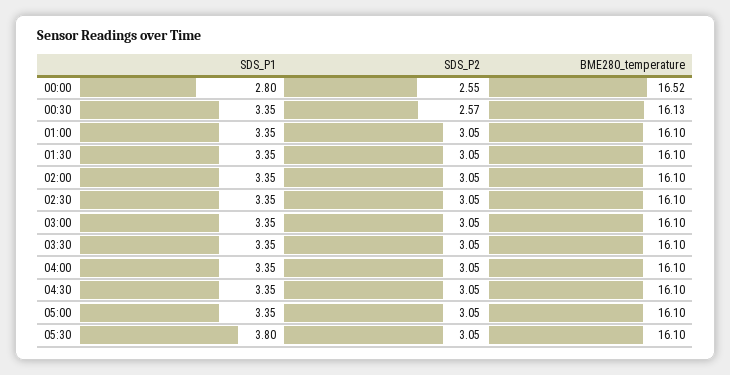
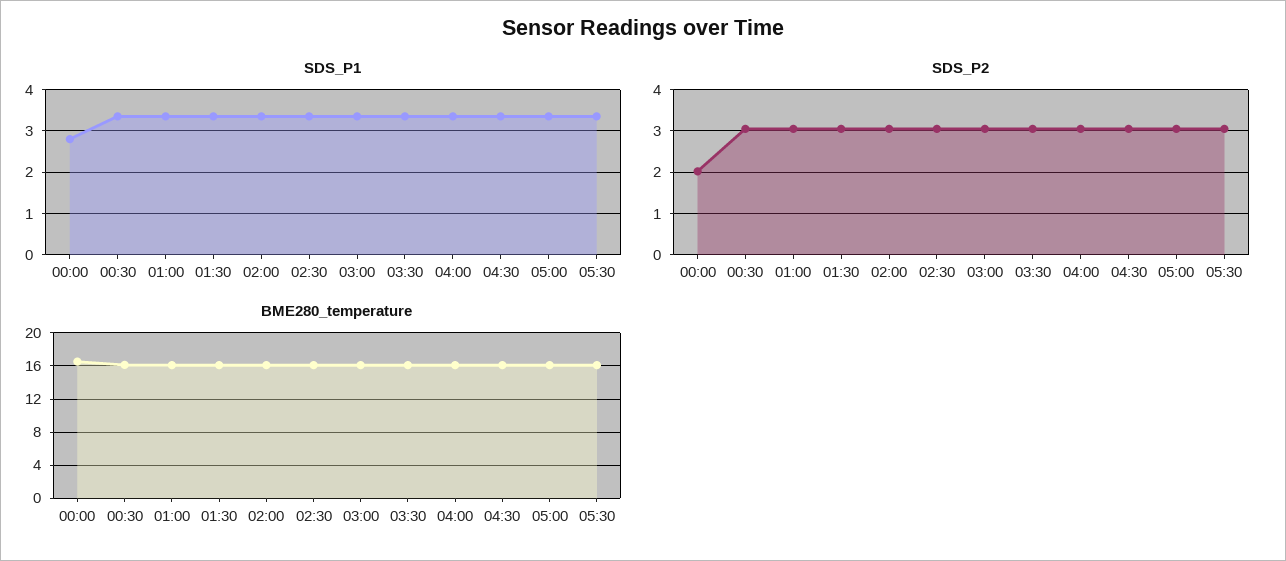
SDS_P2, 00:00: 2.55 -> 2
SDS_P2, 00:30: 2.57 -> 3
SDS_P1, 05:30: 3.8 -> 3.4

